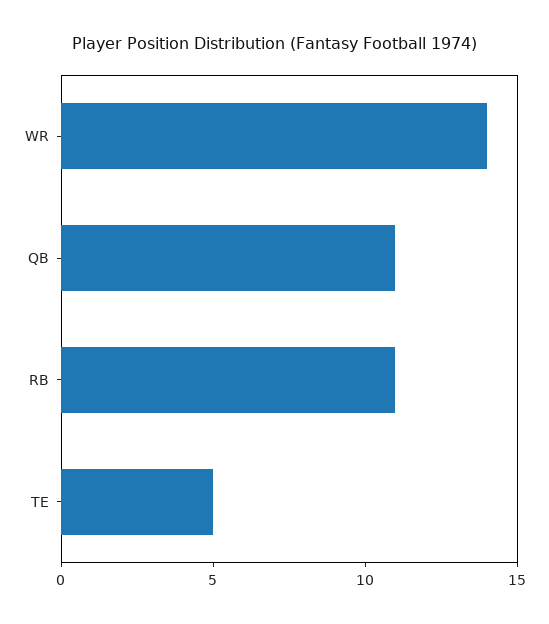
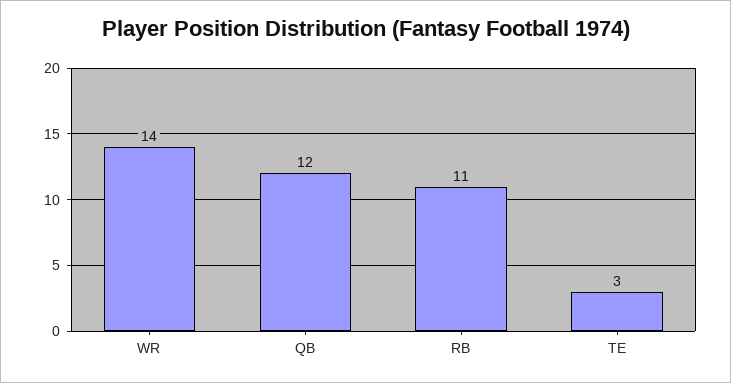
QB: 11 -> 12
TE: 5 -> 3

